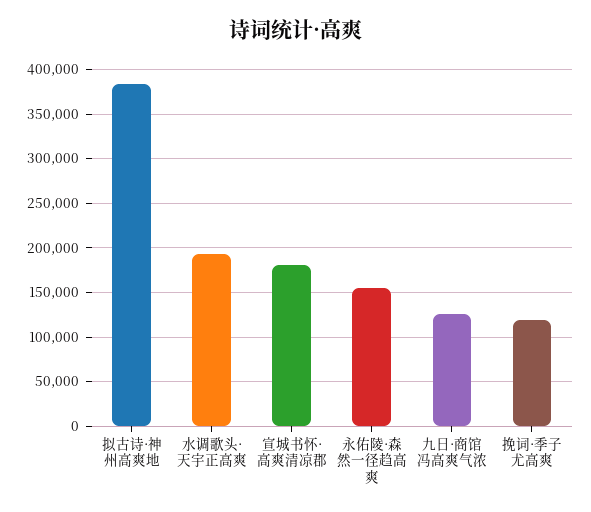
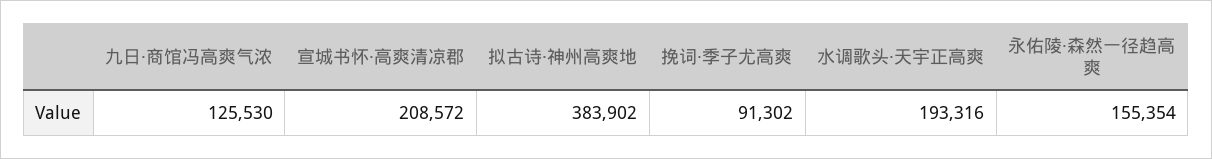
宣城书怀·高爽清凉郡: 180000 -> 208572
挽词·季子尤高爽: 120000 -> 91302

